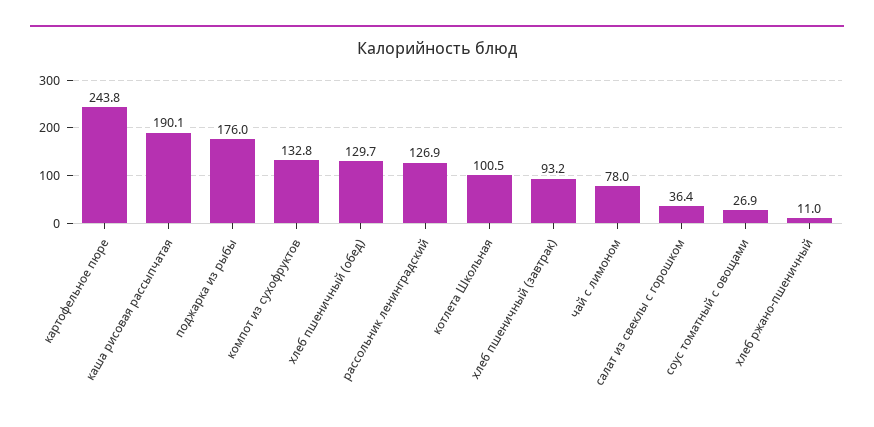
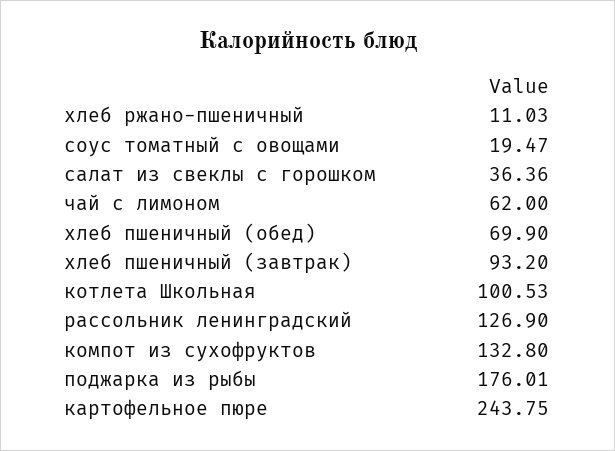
каша рисовая рассыпчатая: 190.1 -> none
хлеб пшеничный (обед): 129.7 -> 69.9
чай с лимоном: 78 -> 62
соус томатный с овощами: 26.9 -> 19.47

